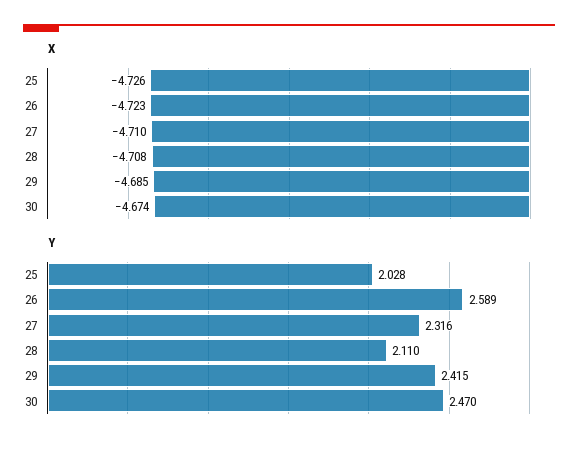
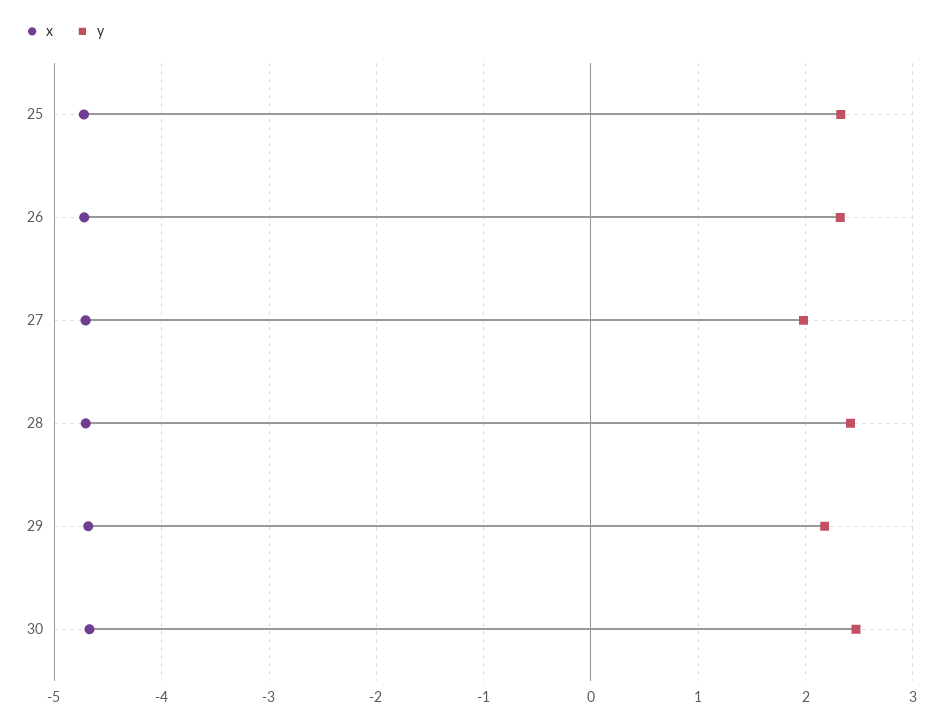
Y, 25: 2.028 -> 2.3
Y, 26: 2.589 -> 2.3
Y, 27: 2.316 -> 2
Y, 28: 2.11 -> 2.4
Y, 29: 2.415 -> 2.2

